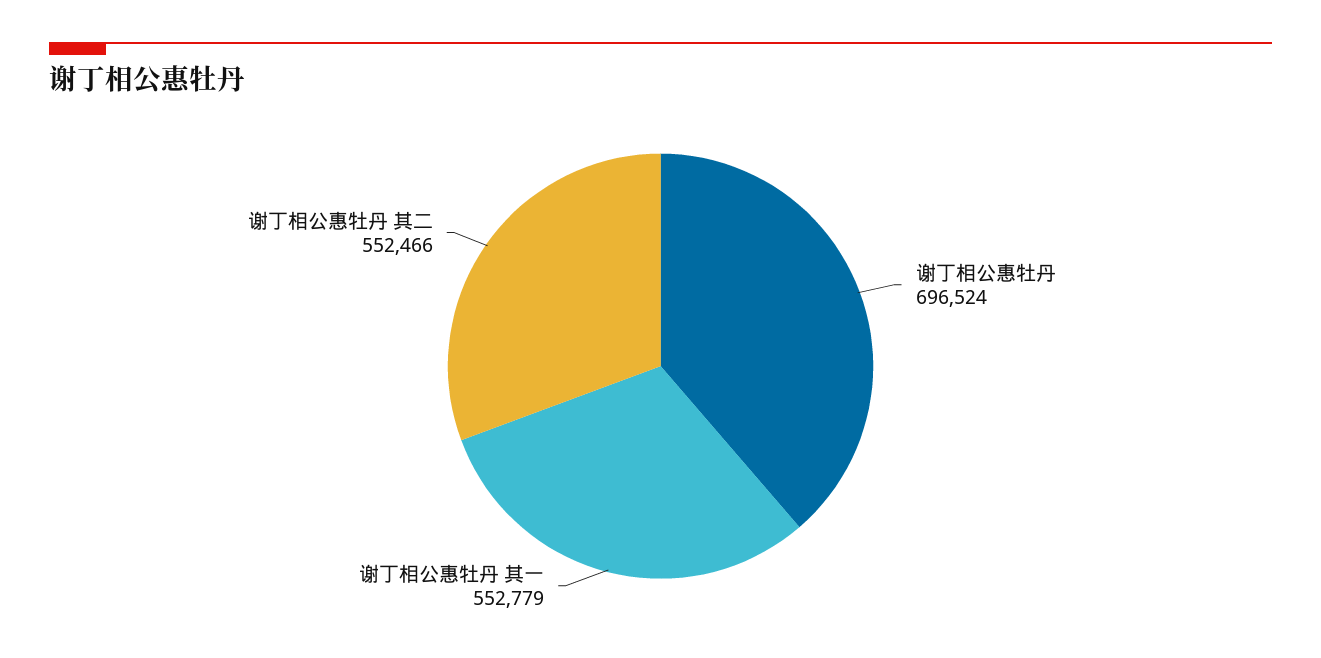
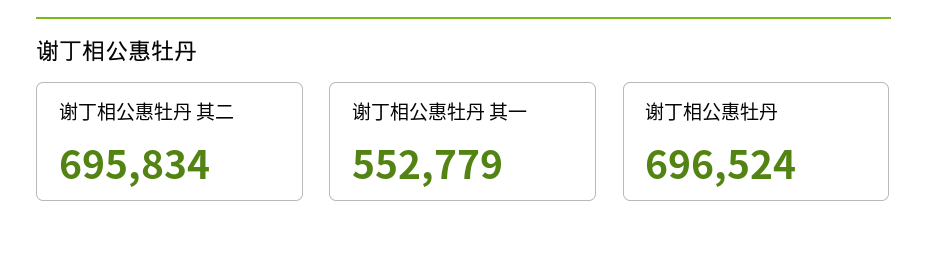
谢丁相公惠牡丹 其二: 552466 -> 695834

